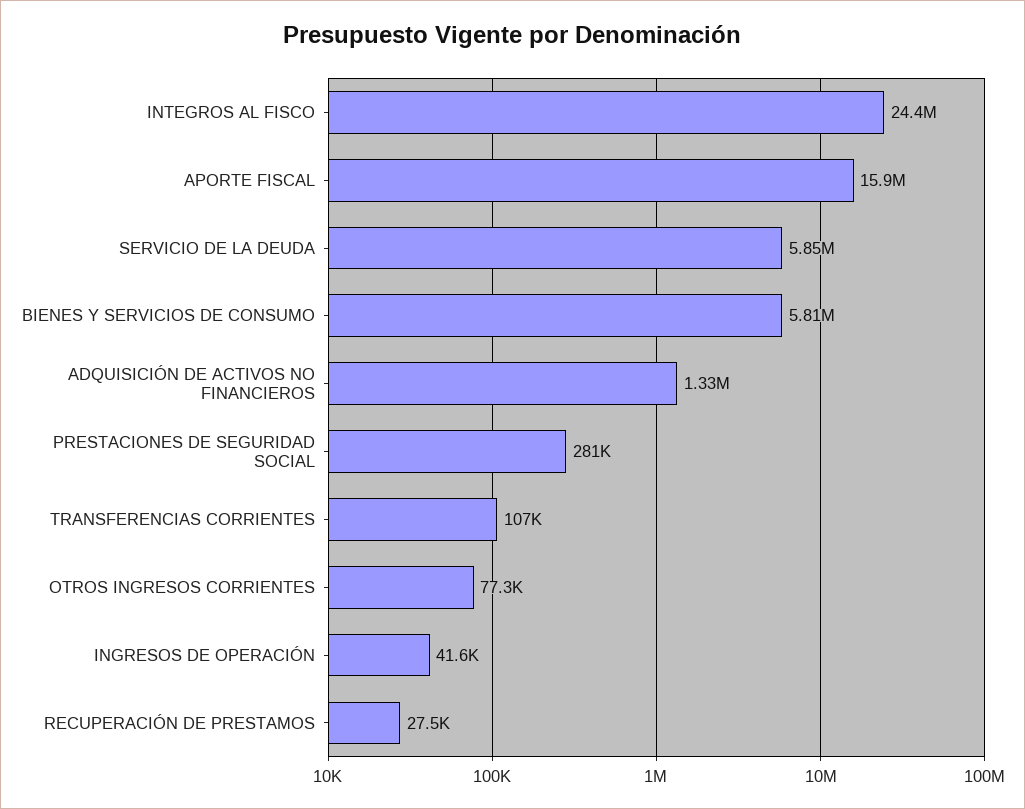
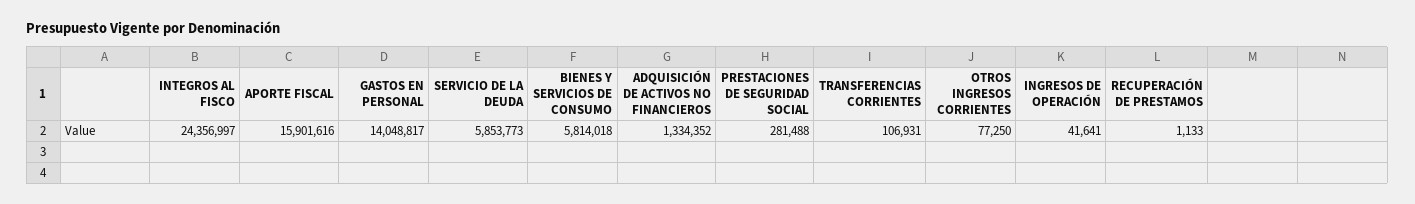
RECUPERACIÓN DE PRESTAMOS: 27500 -> 1133
GASTOS EN PERSONAL: none -> 14048817

